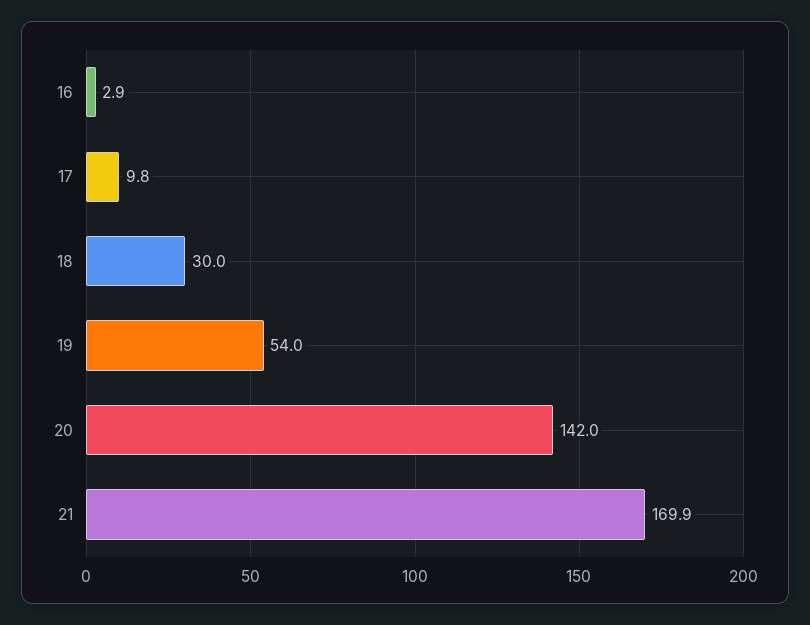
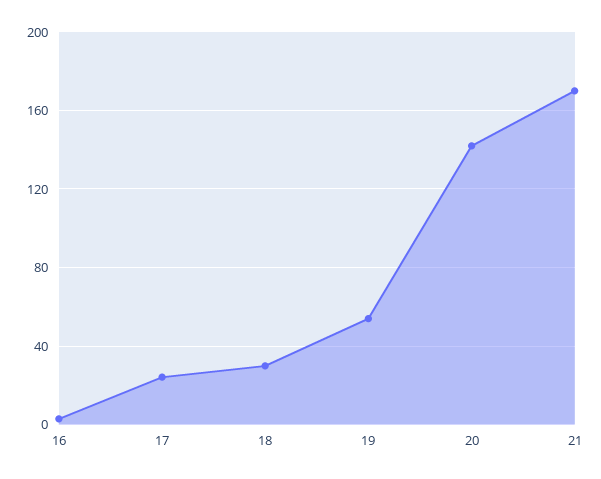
17: 9.8 -> 25

